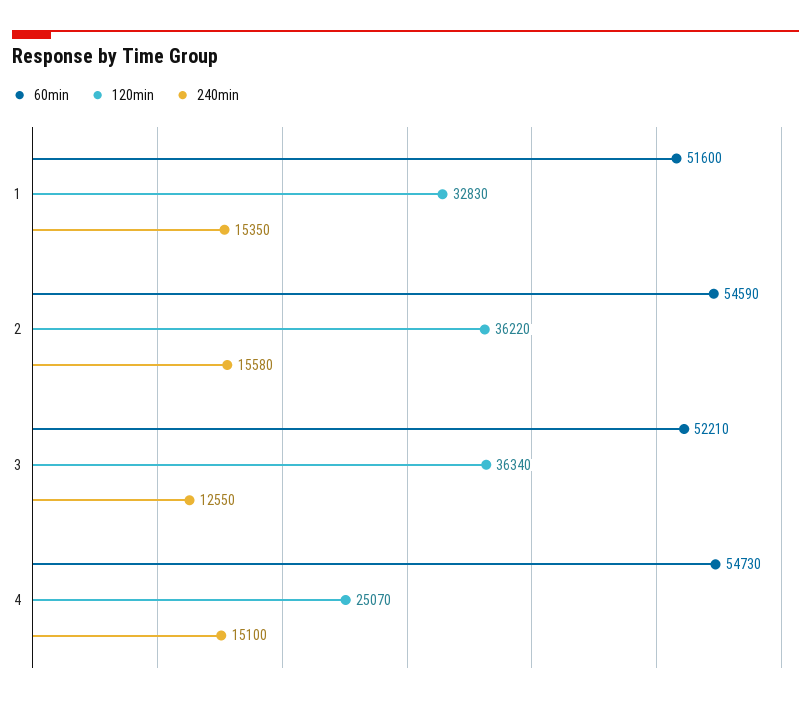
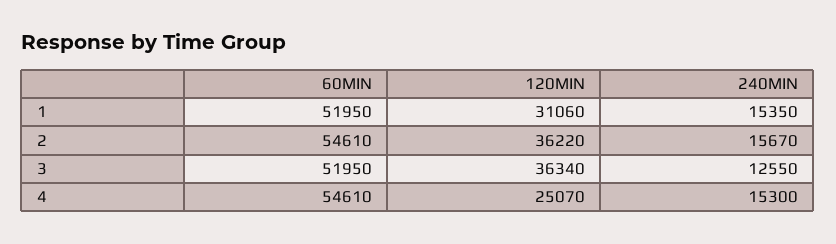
60min, 1: 51600 -> 51950
120min, 1: 32830 -> 31060
60min, 2: 54590 -> 54610
240min, 2: 15580 -> 15670
60min, 3: 52210 -> 51950
60min, 4: 54730 -> 54610
240min, 4: 15100 -> 15300

